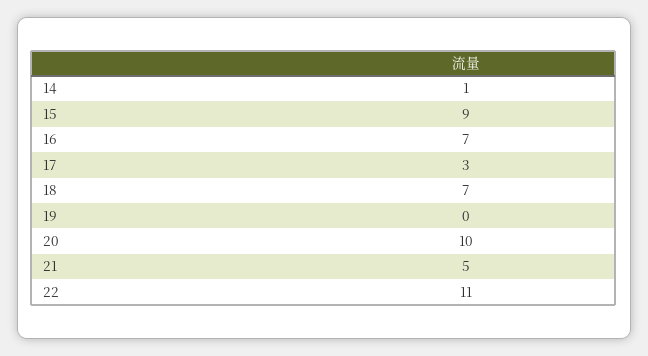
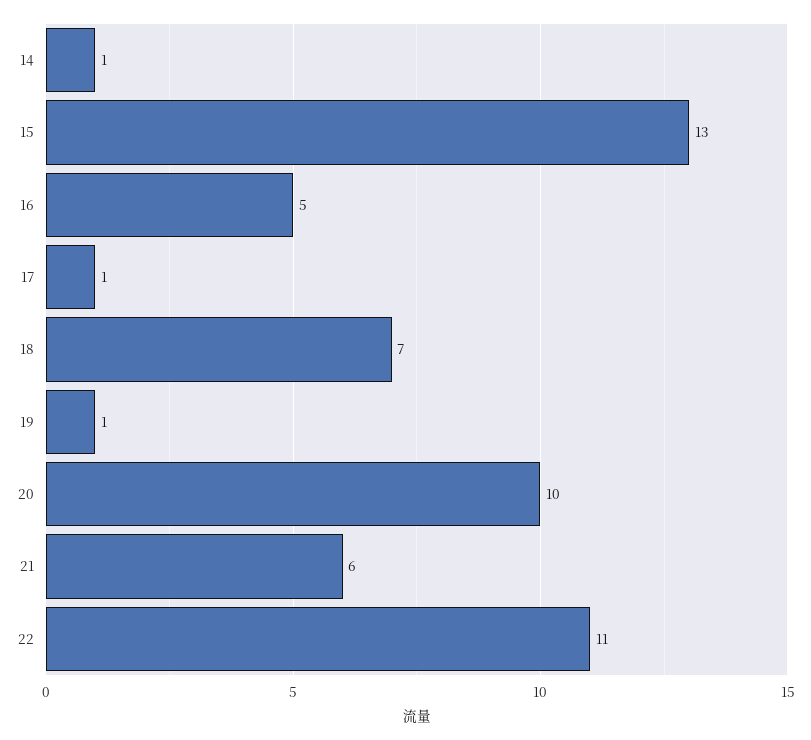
15: 9 -> 13
16: 7 -> 5
17: 3 -> 1
19: 0 -> 1
21: 5 -> 6

